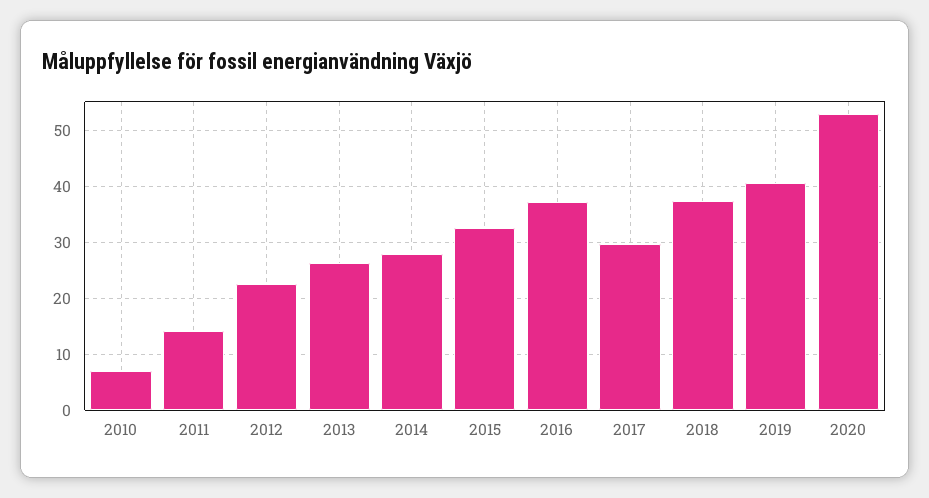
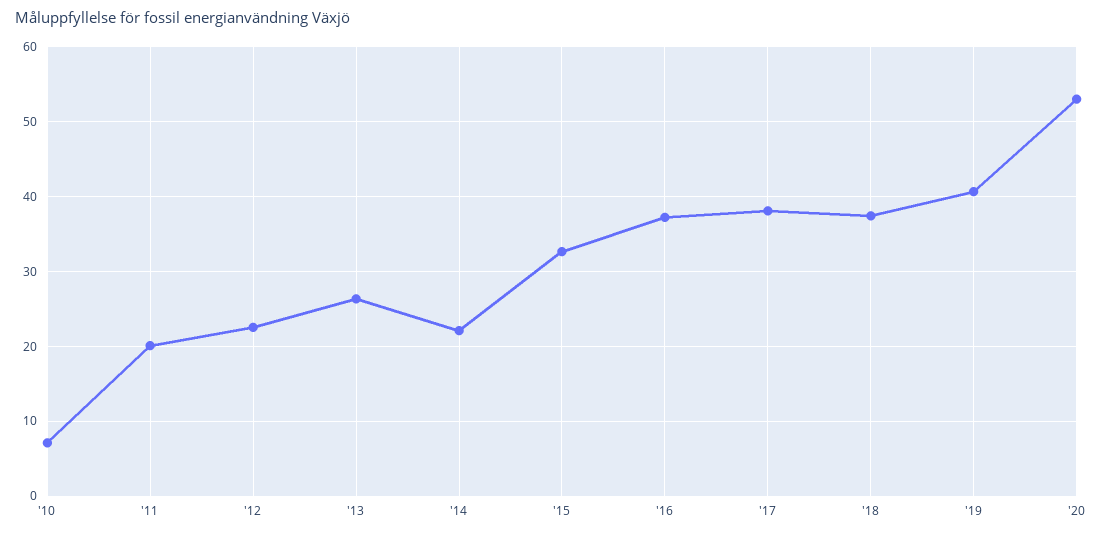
2011: 14 -> 20
2014: 28 -> 22
2017: 30 -> 38

